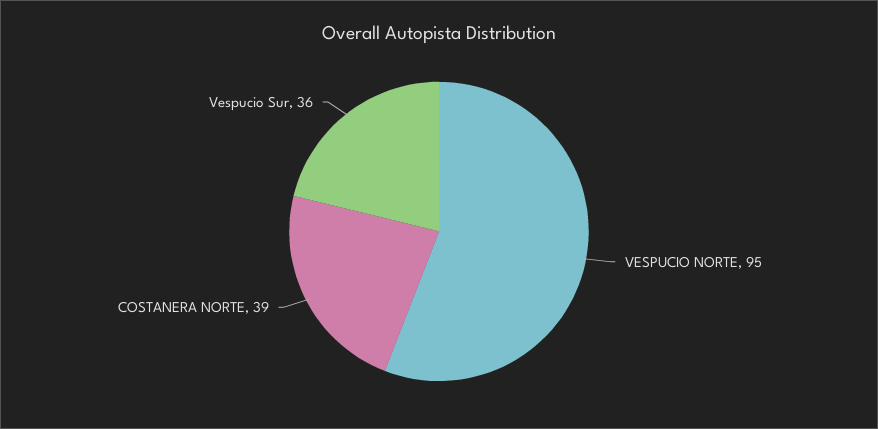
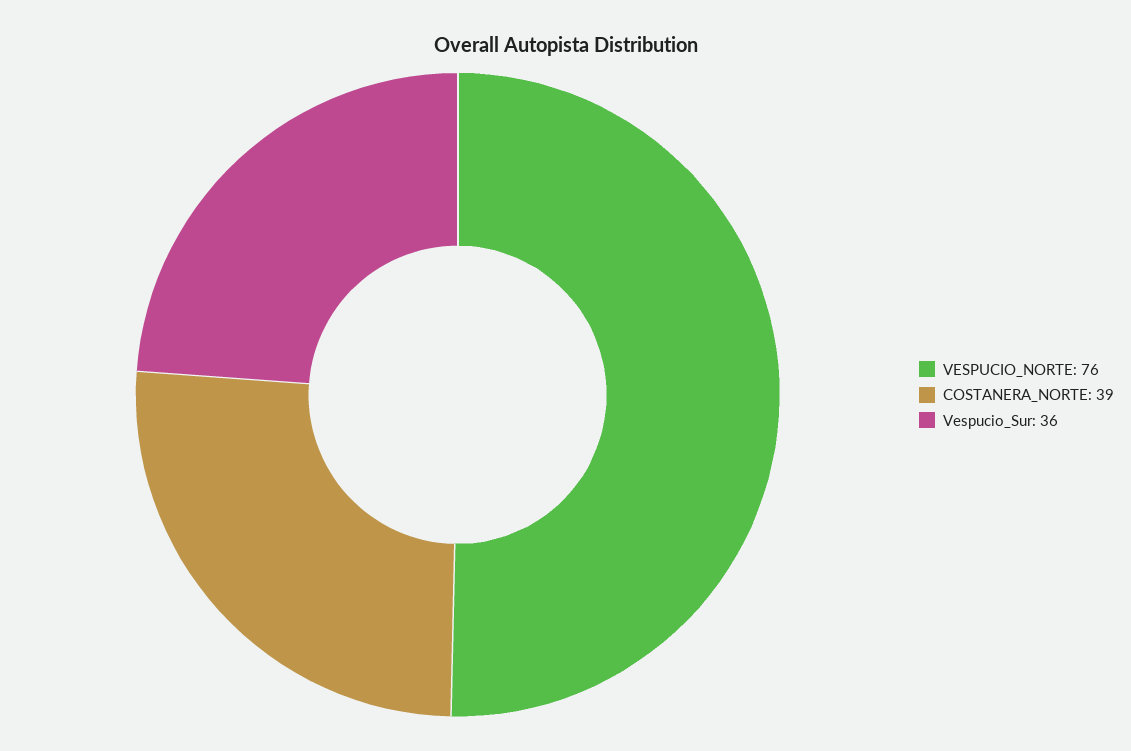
VESPUCIO NORTE: 95 -> 76

